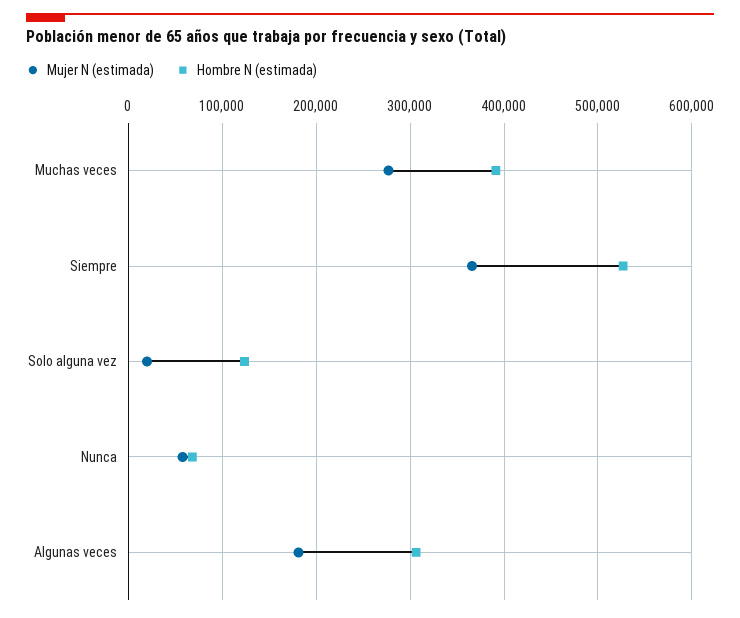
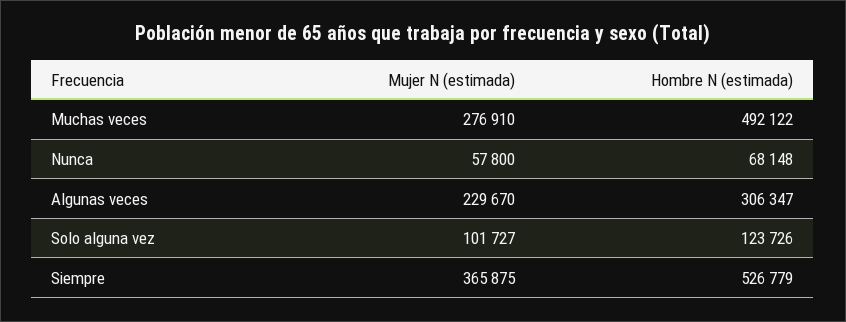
Hombre N (estimada), Muchas veces: 390000 -> 492122
Mujer N (estimada), Solo alguna vez: 20000 -> 101727
Mujer N (estimada), Algunas veces: 180000 -> 229670

